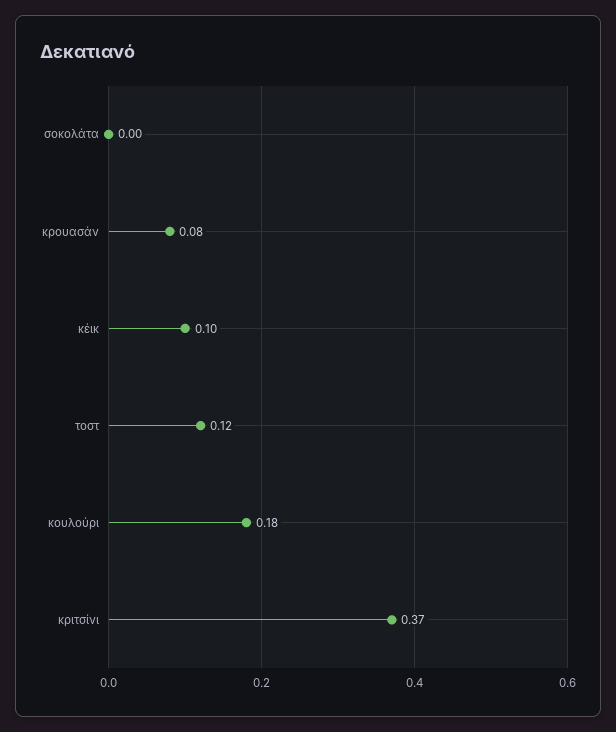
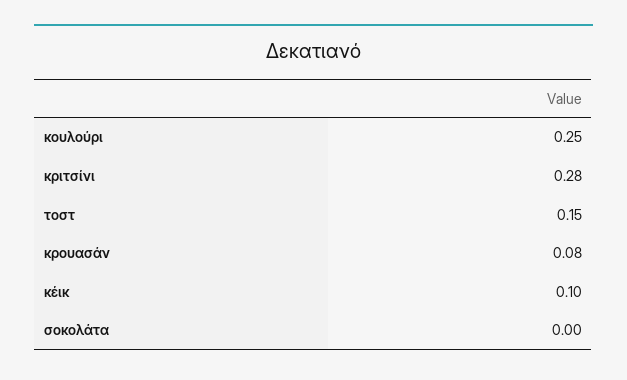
τοστ: 0.12 -> 0.15
κουλούρι: 0.18 -> 0.25
κριτσίνι: 0.37 -> 0.28

